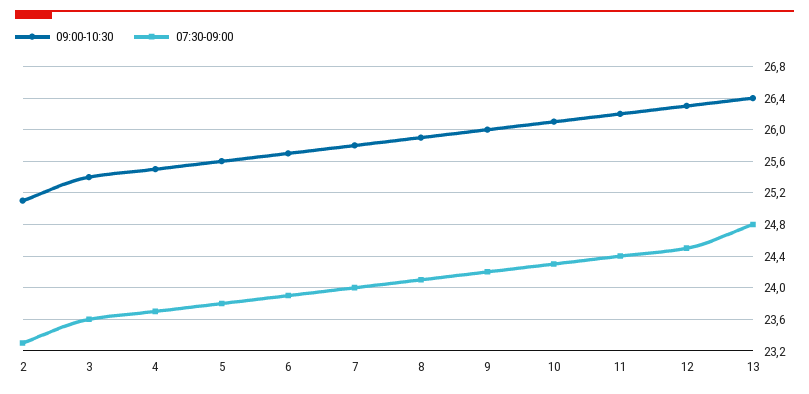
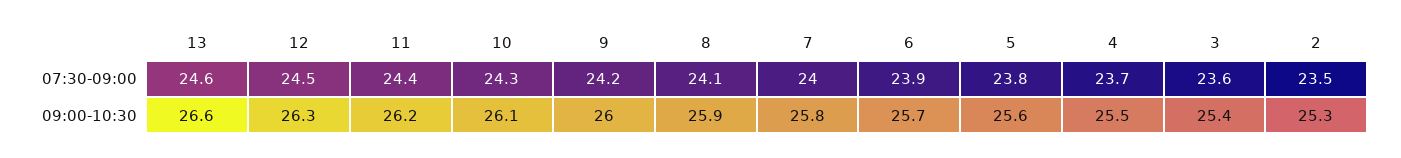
09:00-10:30, 2: 25.1 -> 25.3
07:30-09:00, 2: 23.3 -> 23.5
09:00-10:30, 13: 26.4 -> 26.6
07:30-09:00, 13: 24.8 -> 24.6

